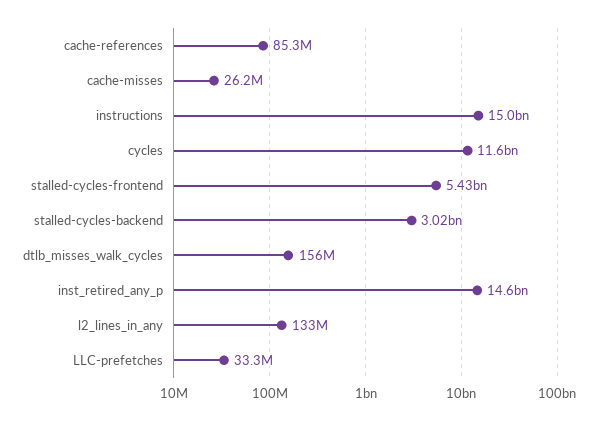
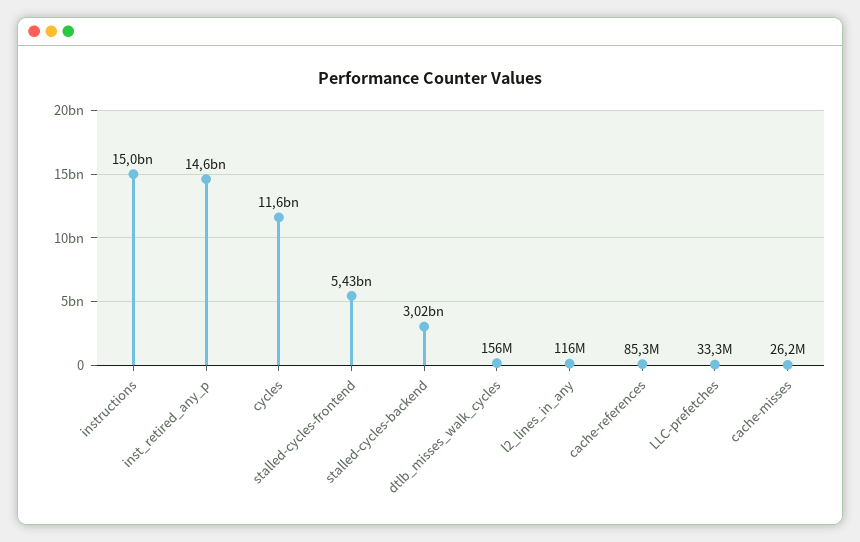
l2_lines_in_any: 133000000 -> 116000000

